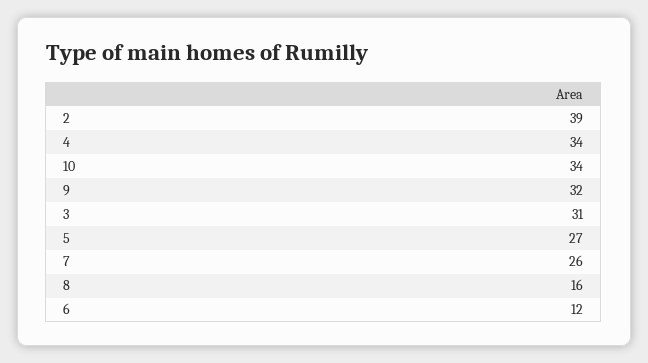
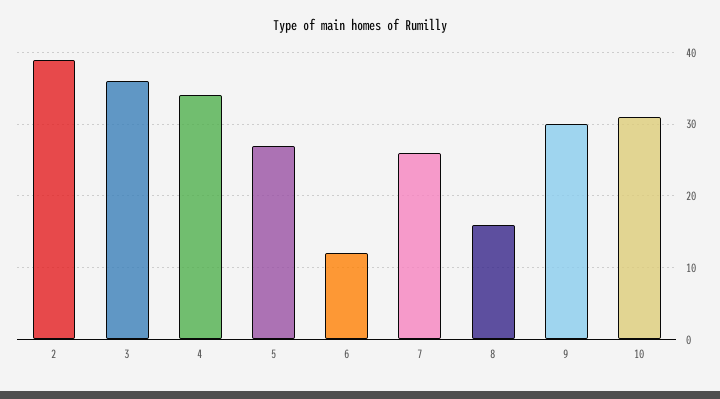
10: 34 -> 31
9: 32 -> 30
3: 31 -> 36

